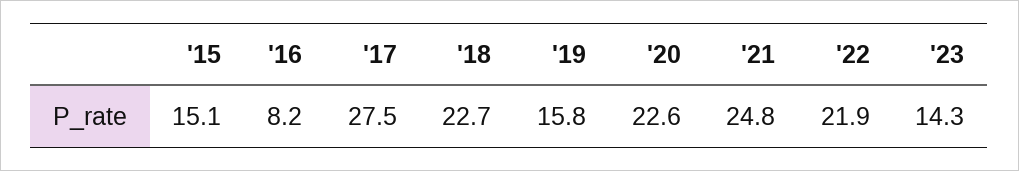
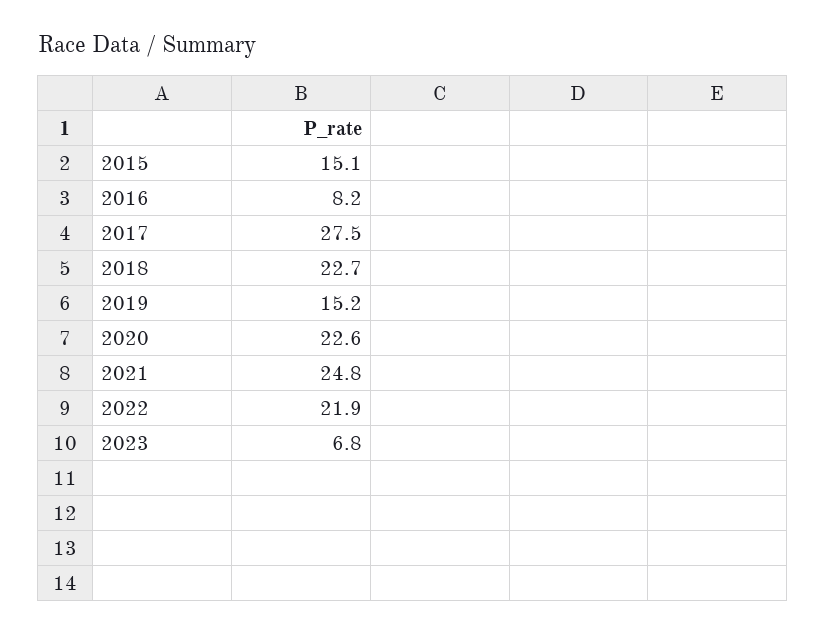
'19: 15.8 -> 15.2
'23: 14.3 -> 6.8

